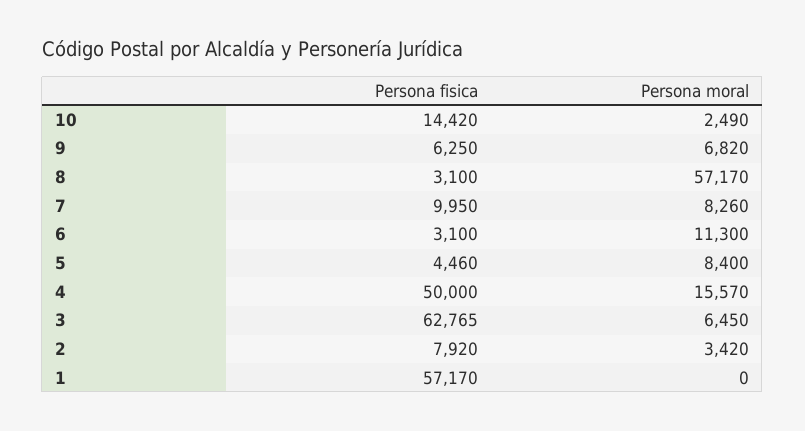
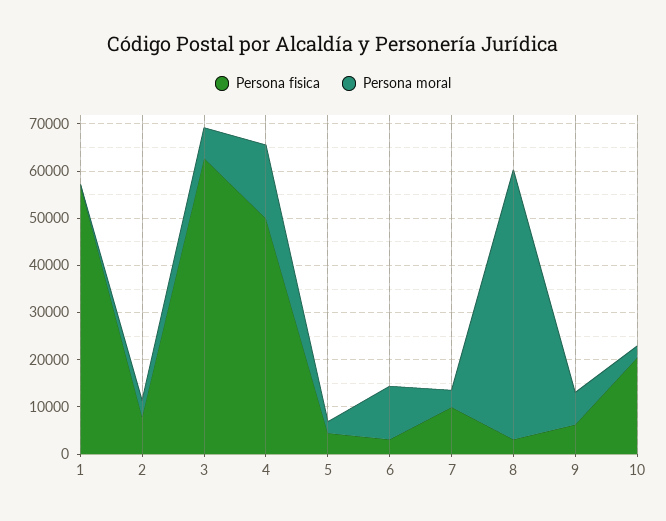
Persona fisica, 10: 14420 -> 20000
Persona moral, 7: 8260 -> 4000
Persona moral, 5: 8400 -> 2000

